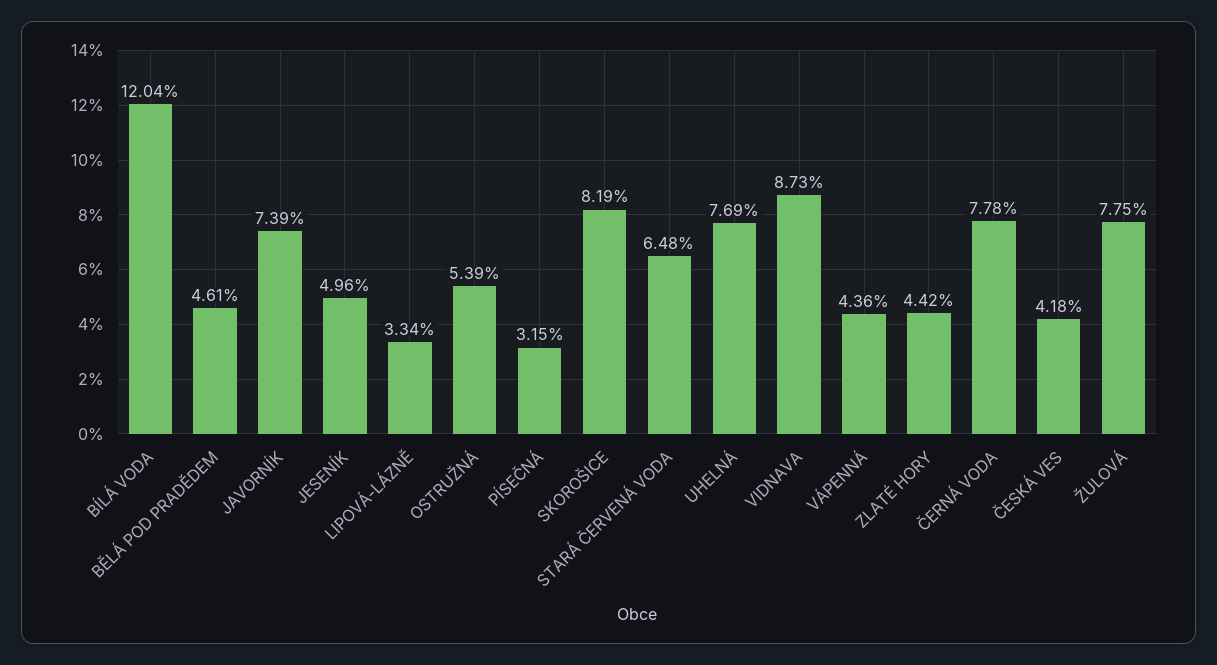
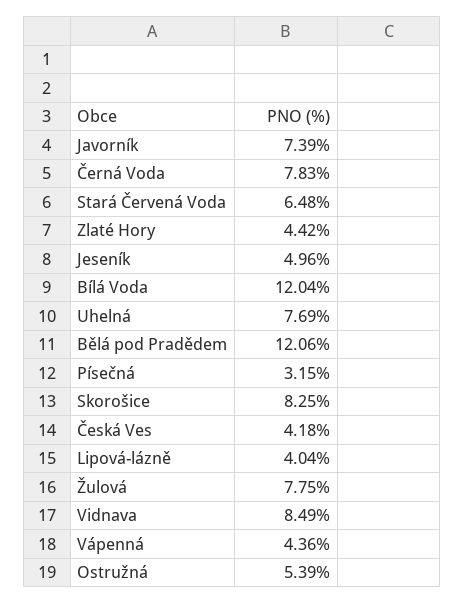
BĚLÁ POD PRADĚDEM: 4.61 -> 12.06
LIPOVÁ-LÁZNĚ: 3.34 -> 4.04
SKOROŠICE: 8.19 -> 8.25
VIDNAVA: 8.73 -> 8.49
ČERNÁ VODA: 7.78 -> 7.83

